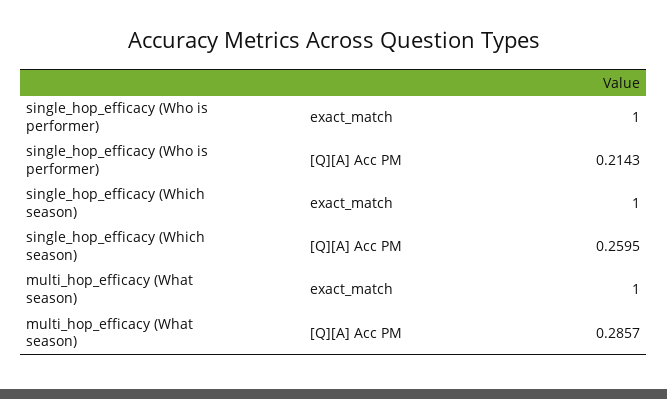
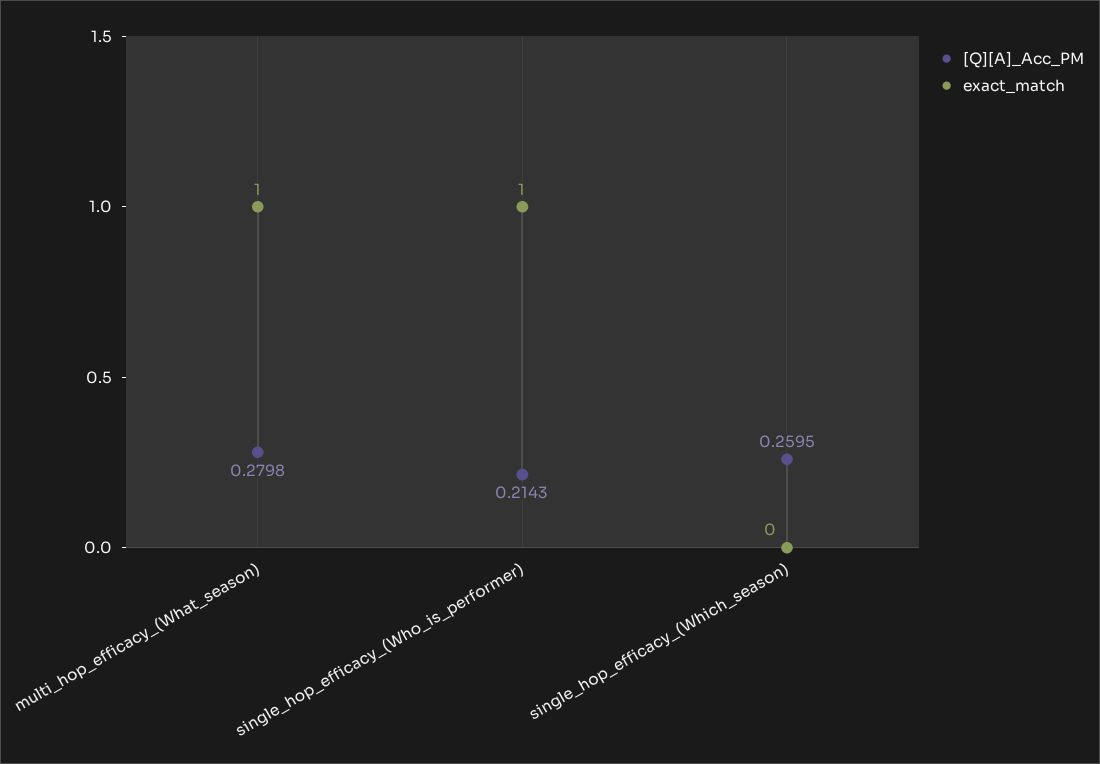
exact_match, single_hop_efficacy (Which season): 1 -> 0
[Q][A] Acc PM, multi_hop_efficacy (What season): 0.2857 -> 0.2798

